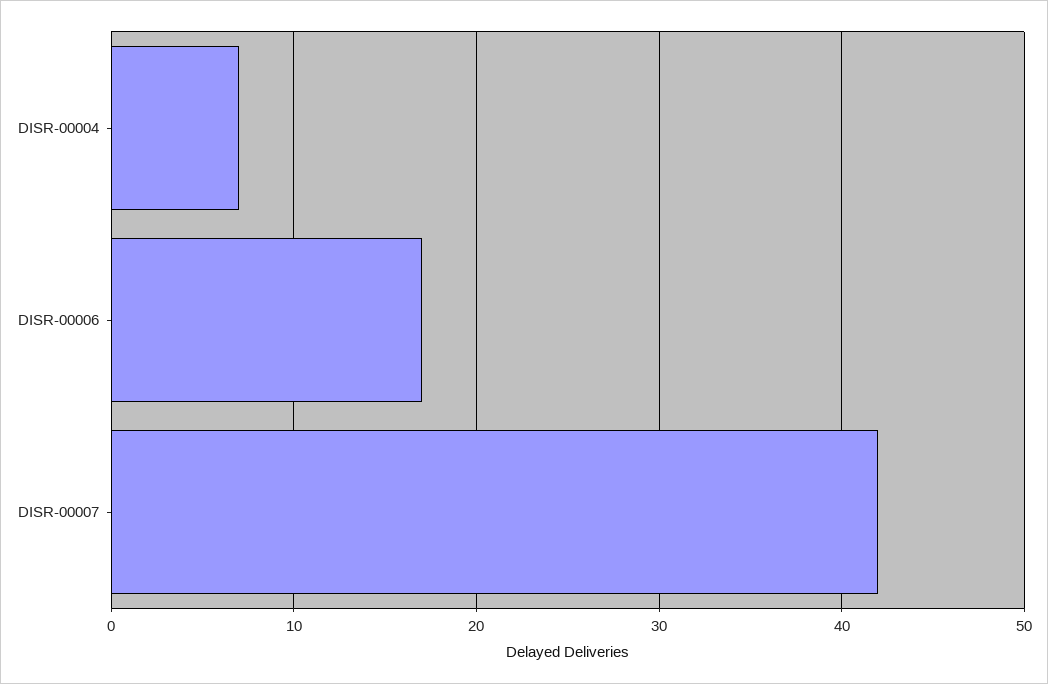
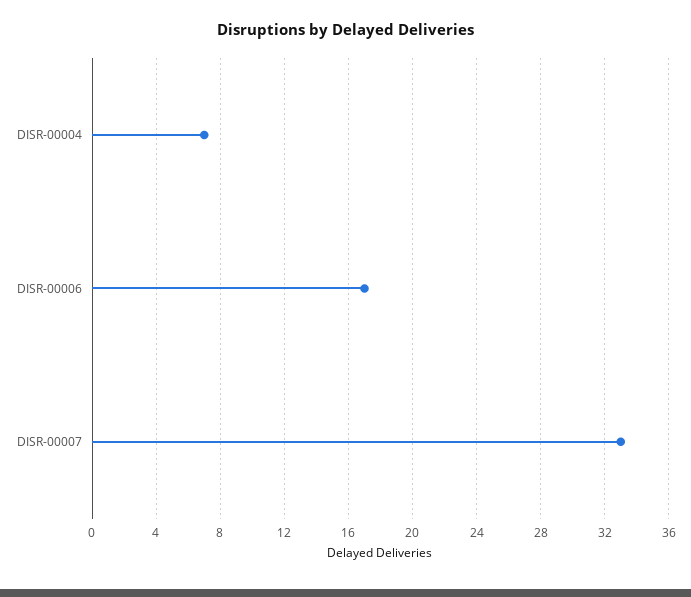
DISR-00007: 42 -> 33

